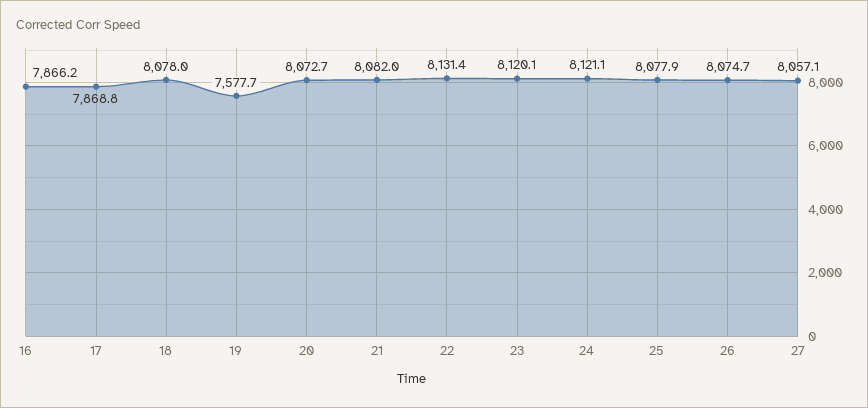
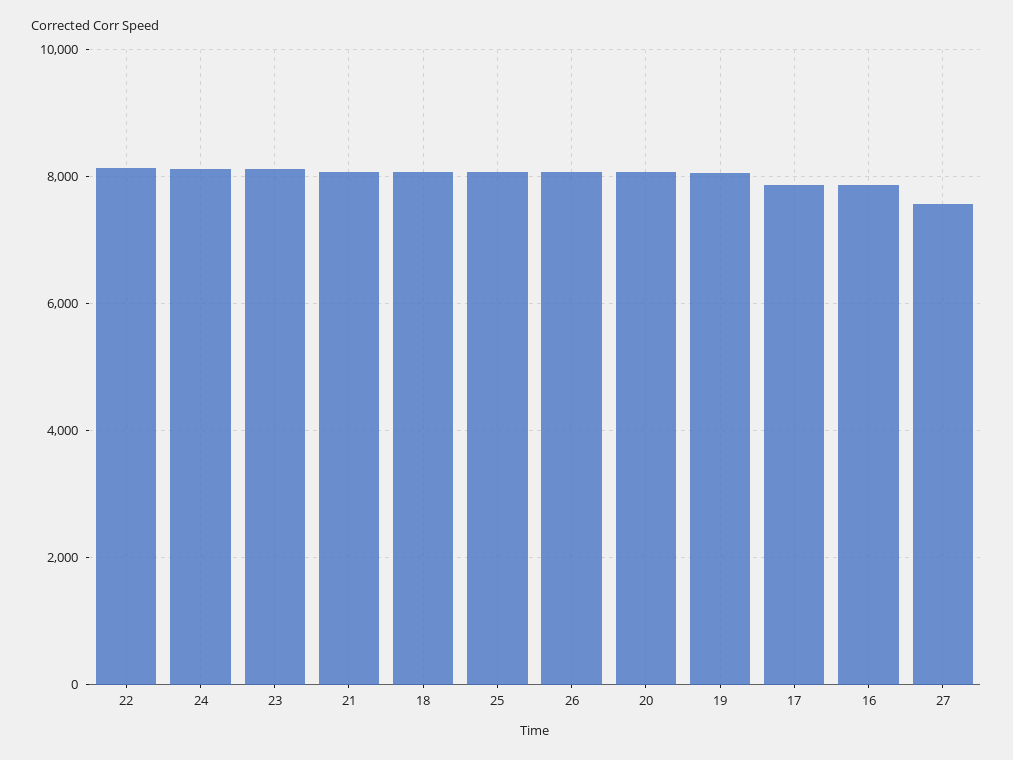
19: 7577.7 -> 8000
27: 8057.1 -> 7600

